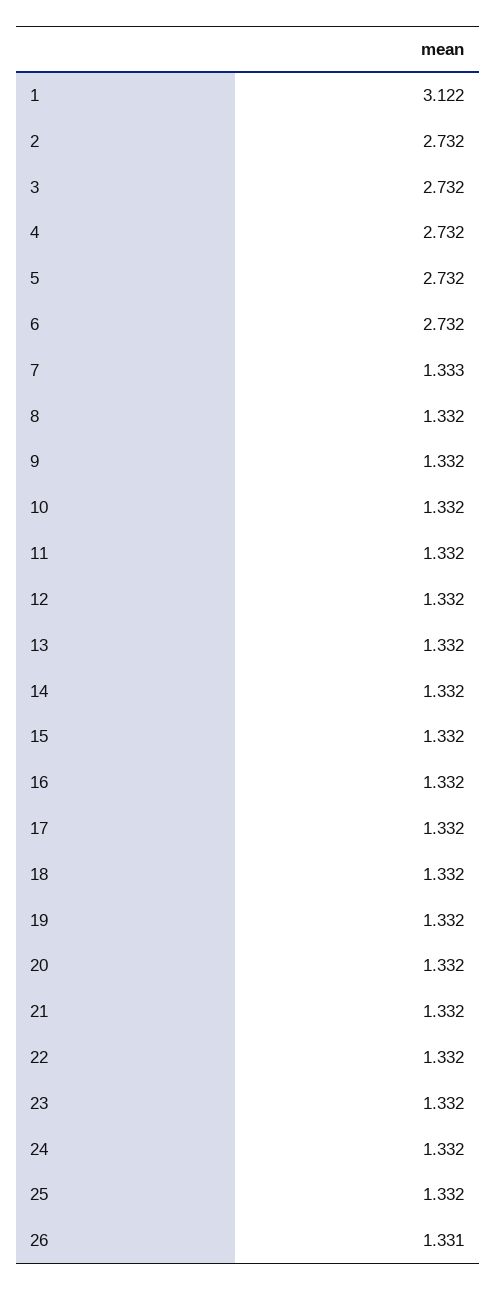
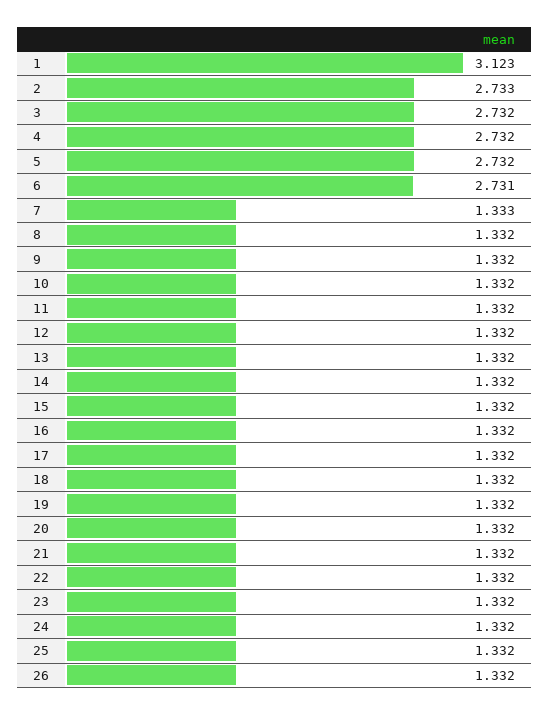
1: 3.122 -> 3.123
2: 2.732 -> 2.733
6: 2.732 -> 2.731
26: 1.331 -> 1.332

